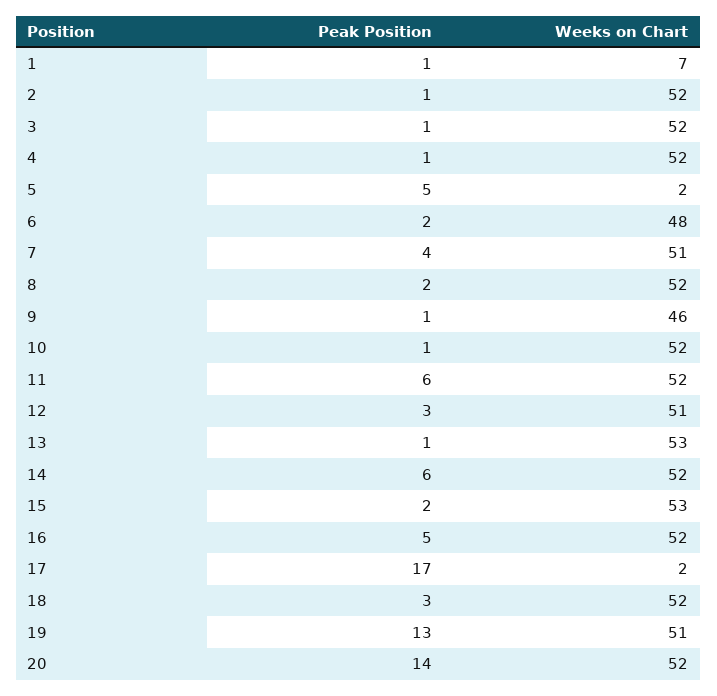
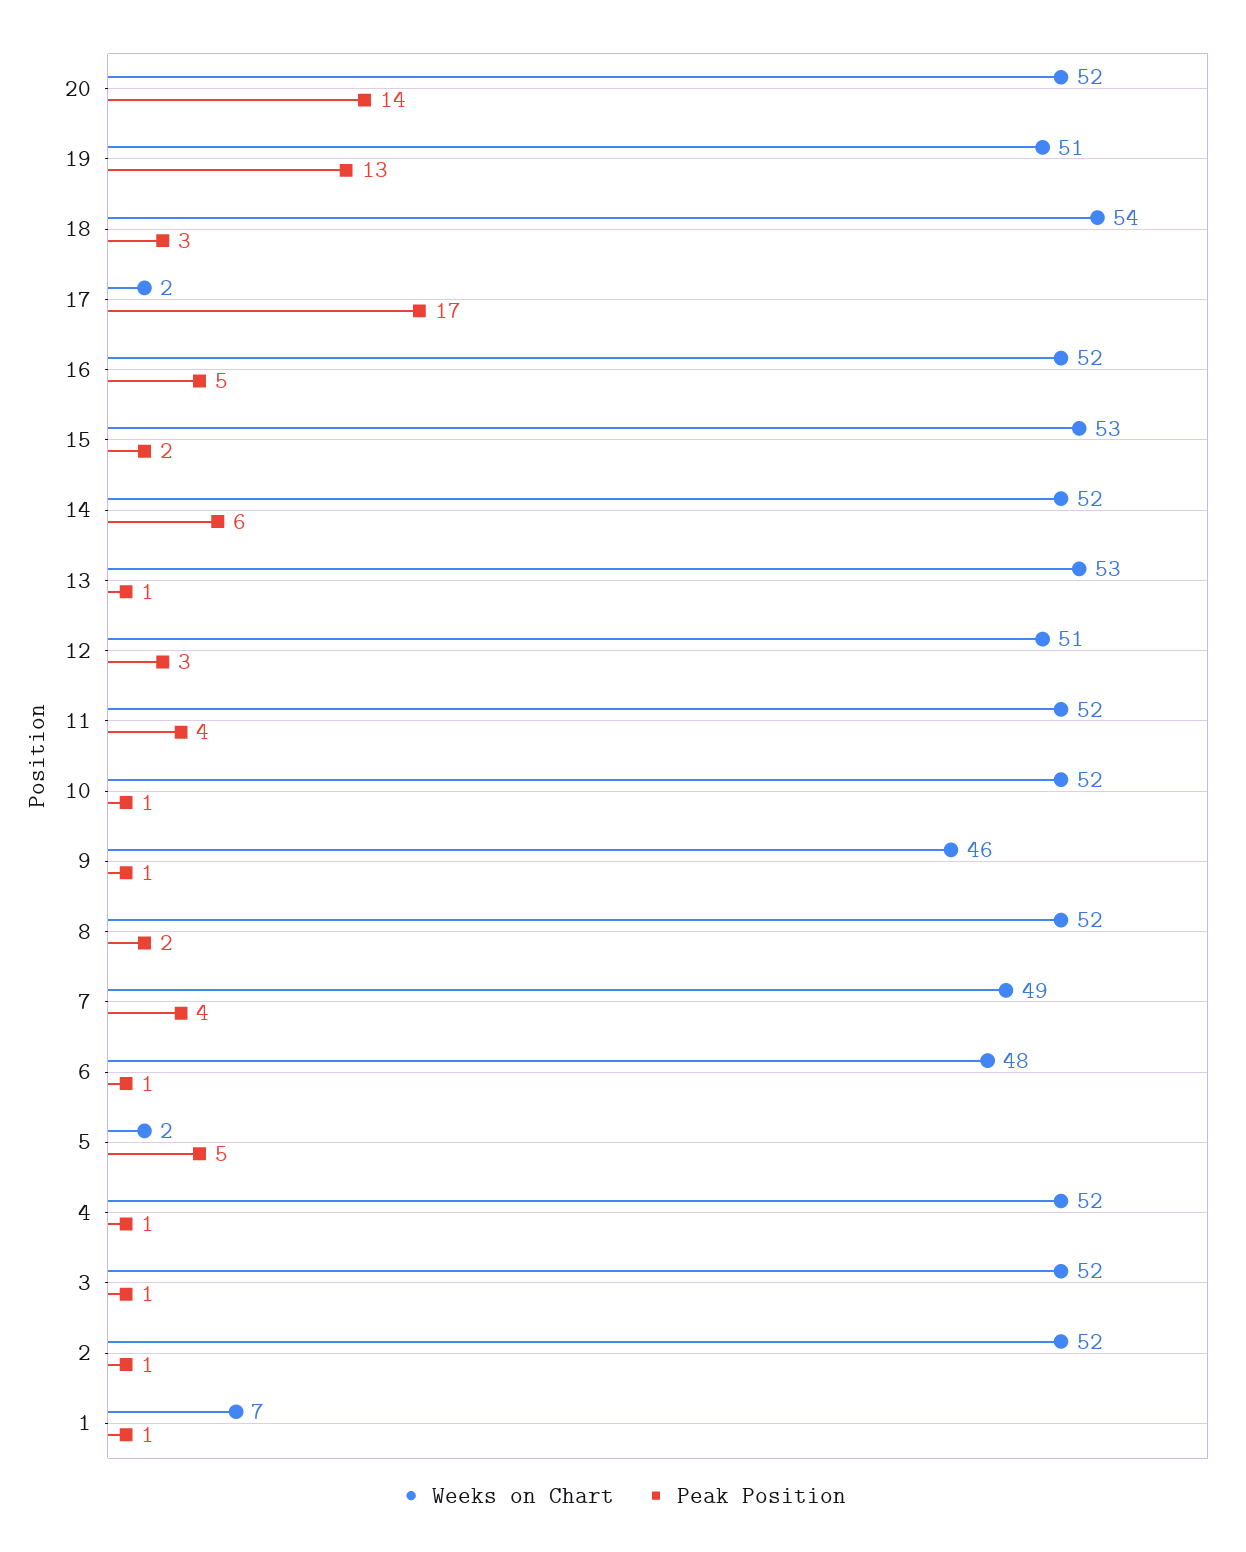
Peak Position, 6: 2 -> 1
Weeks on Chart, 7: 51 -> 49
Peak Position, 11: 6 -> 4
Weeks on Chart, 18: 52 -> 54

